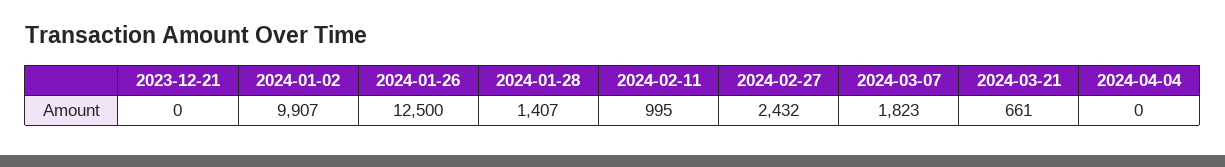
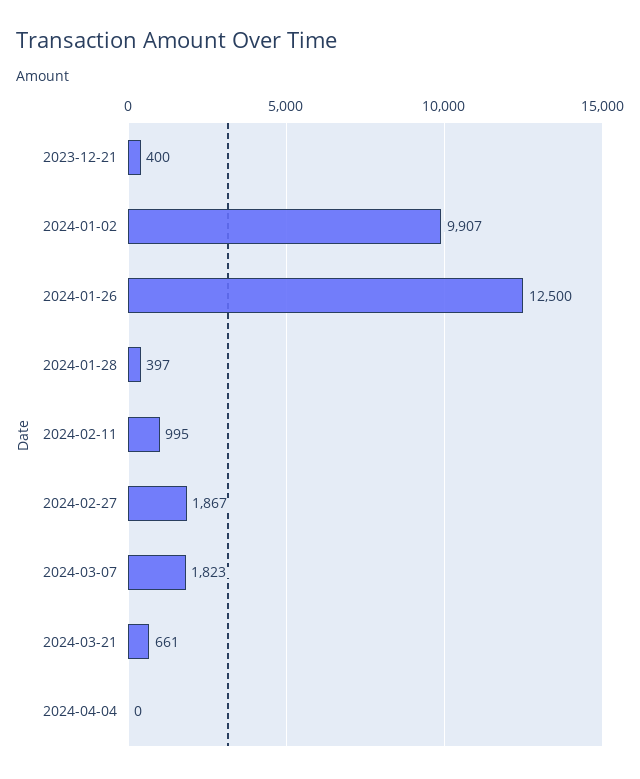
2023-12-21: 0 -> 400
2024-01-28: 1407 -> 397
2024-02-27: 2432 -> 1867

